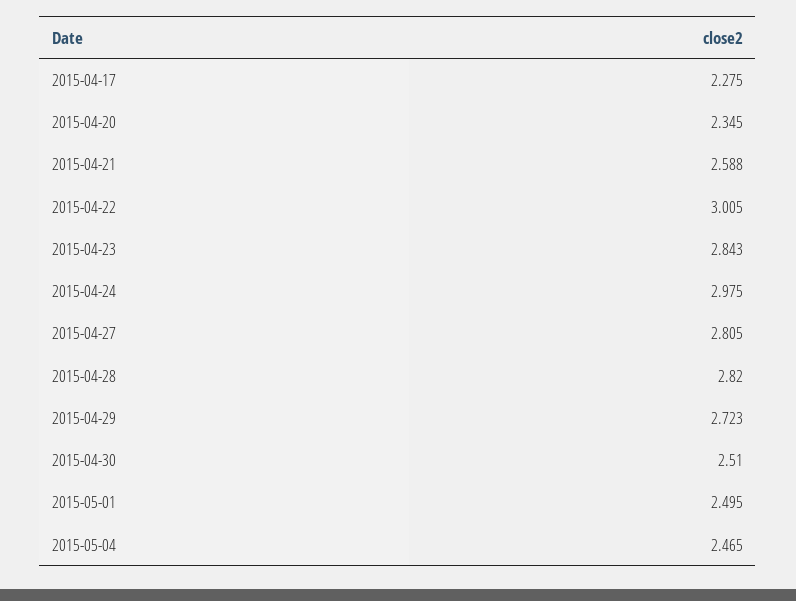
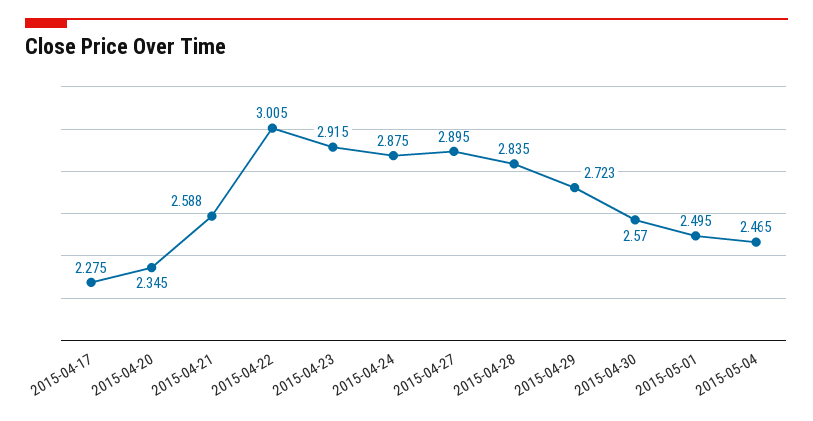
2015-04-23: 2.843 -> 2.915
2015-04-24: 2.975 -> 2.875
2015-04-27: 2.805 -> 2.895
2015-04-28: 2.82 -> 2.835
2015-04-30: 2.51 -> 2.57

